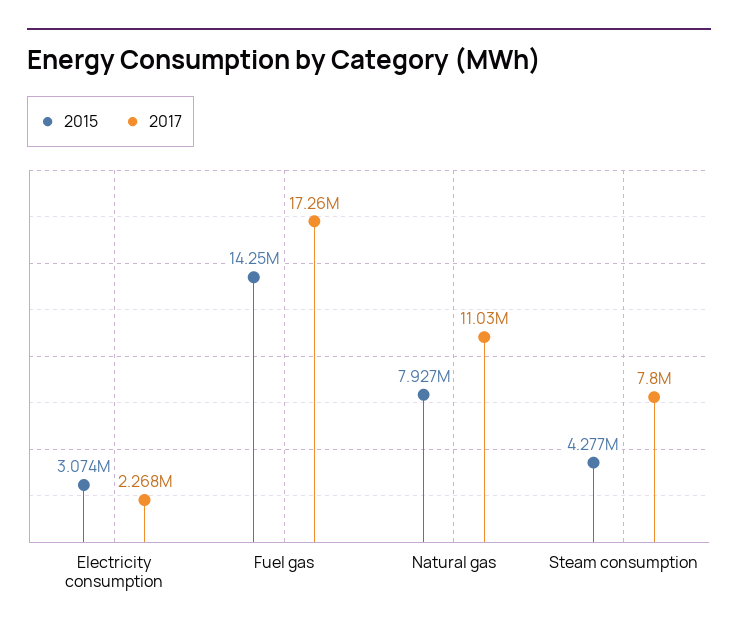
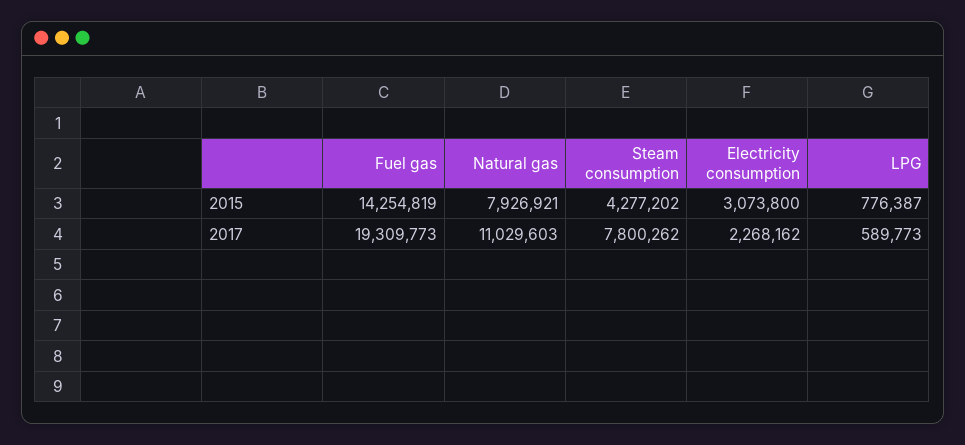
2017, Fuel gas: 17260000 -> 19309773
2015, LPG: none -> 776387
2017, LPG: none -> 589773

